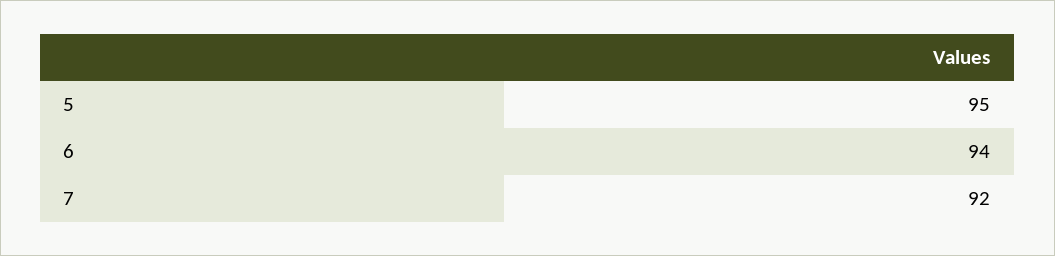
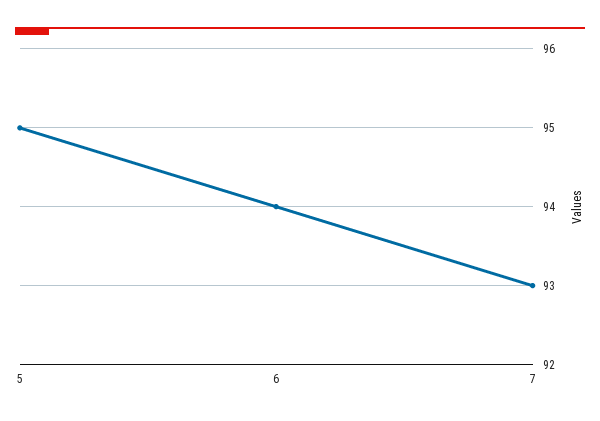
7: 92 -> 93

